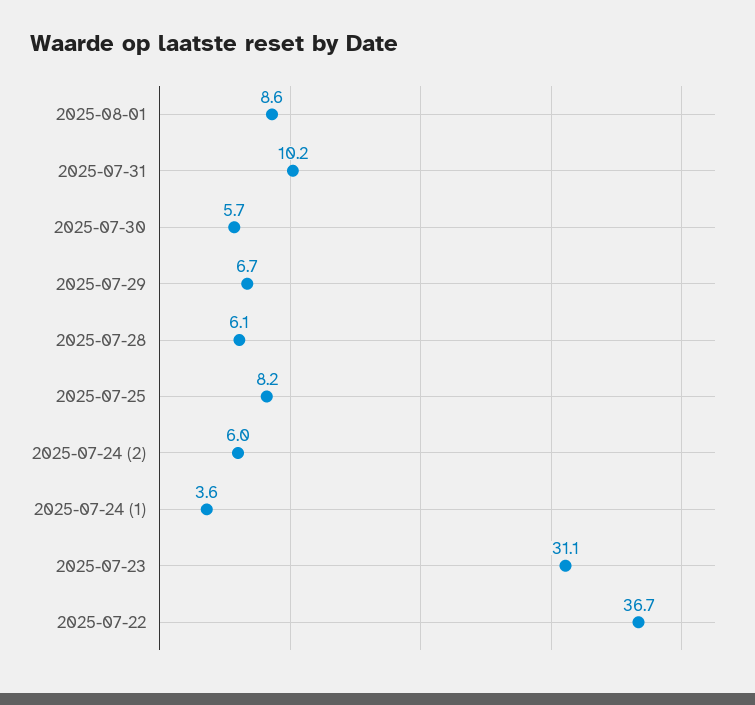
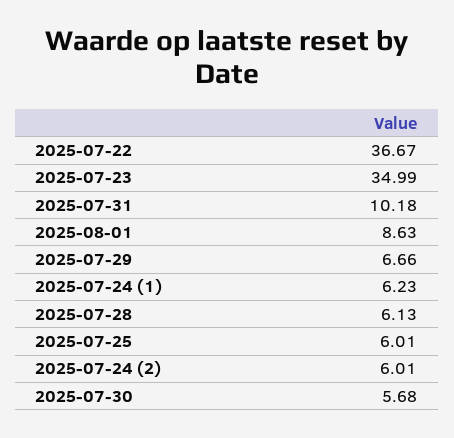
2025-07-25: 8.2 -> 6.01
2025-07-24 (1): 3.6 -> 6.23
2025-07-23: 31.1 -> 34.99

